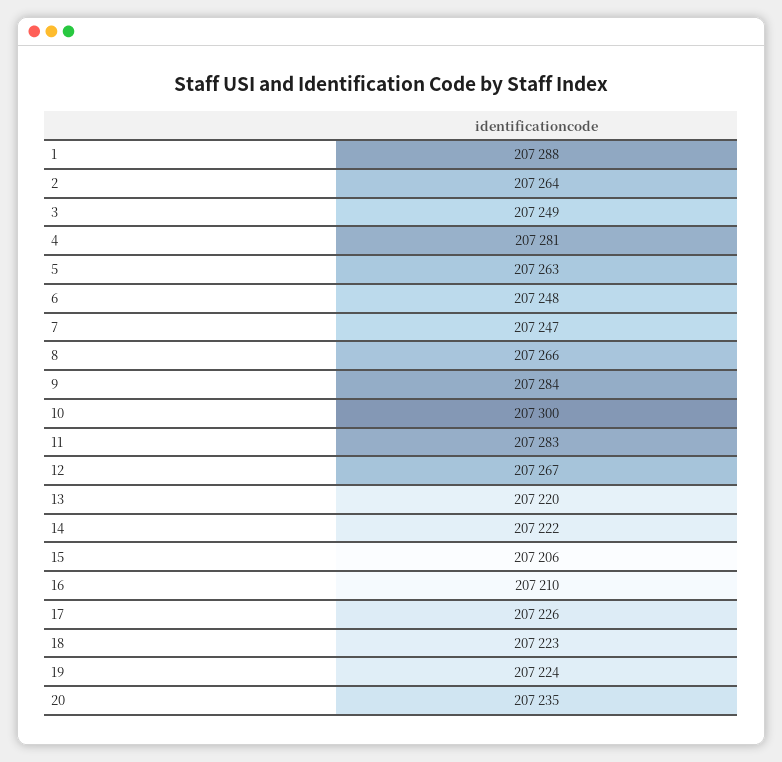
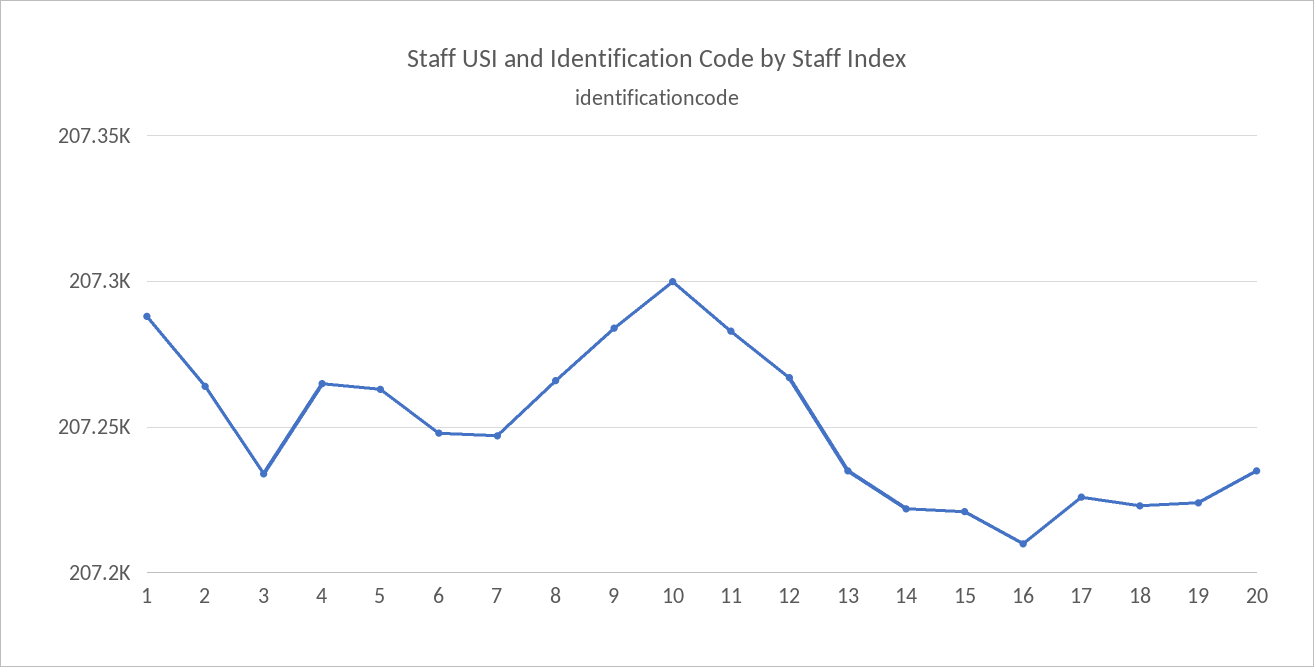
3: 207249 -> 207235
4: 207281 -> 207265
13: 207220 -> 207235
15: 207206 -> 207220

